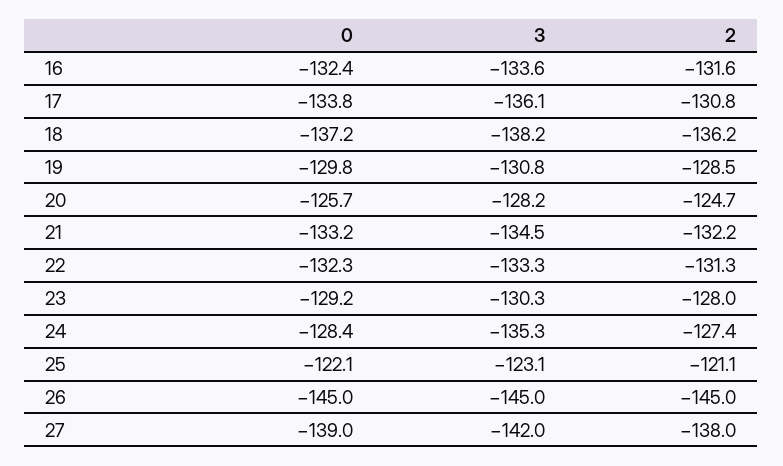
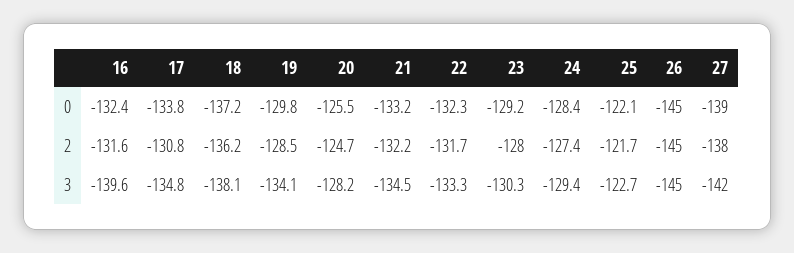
3, 16: -133.6 -> -139.6
3, 17: -136.1 -> -134.8
3, 18: -138.2 -> -138.1
3, 19: -130.8 -> -134.1
0, 20: -125.7 -> -125.5
2, 22: -131.3 -> -131.7
3, 24: -135.3 -> -129.4
3, 25: -123.1 -> -122.7
2, 25: -121.1 -> -121.7

